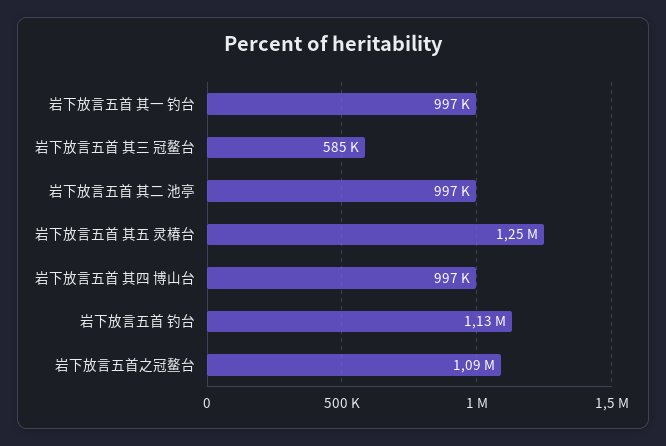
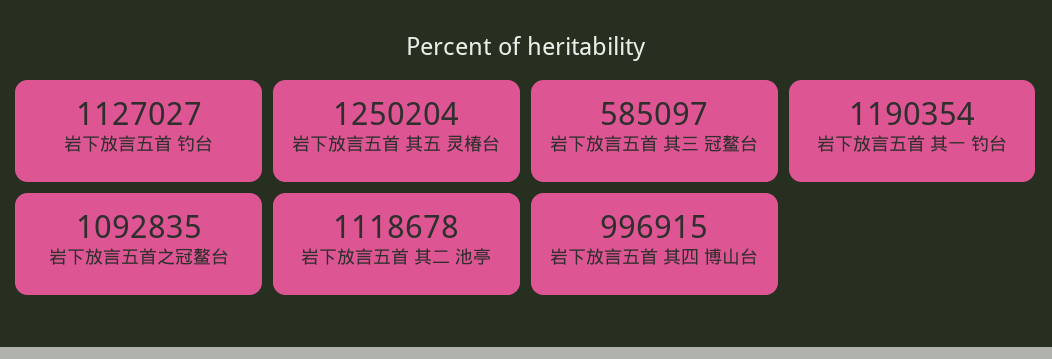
岩下放言五首 其一 钓台: 997000 -> 1190354
岩下放言五首 其二 池亭: 997000 -> 1118678

